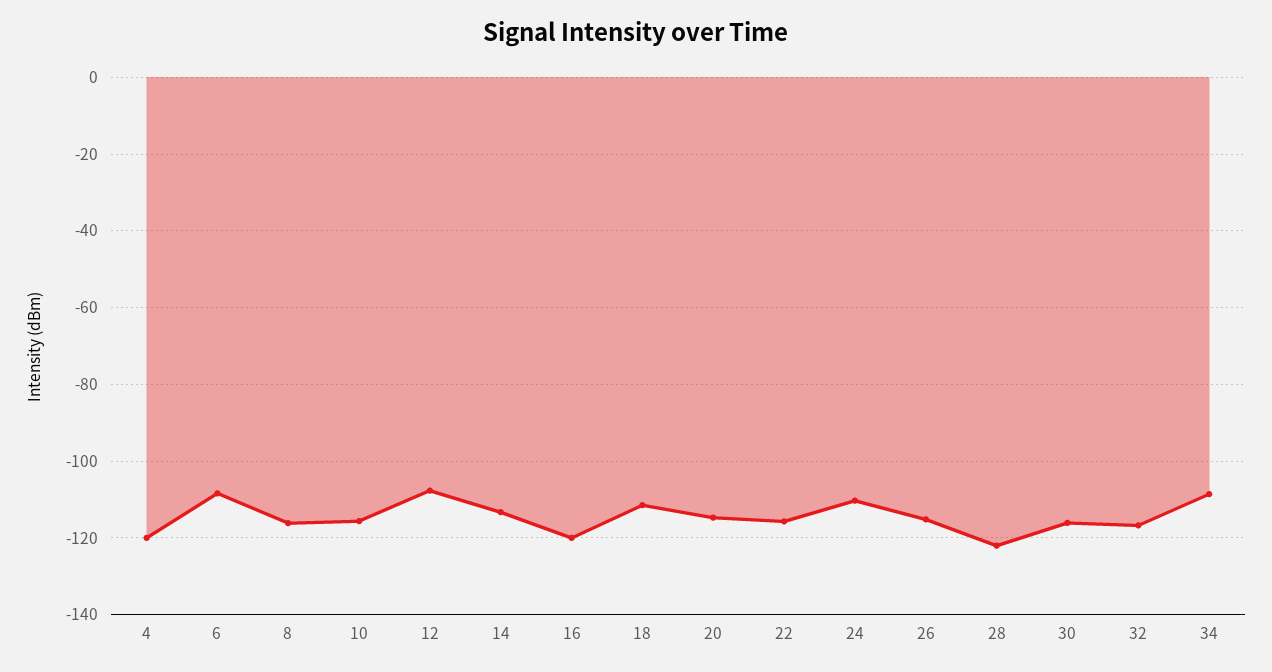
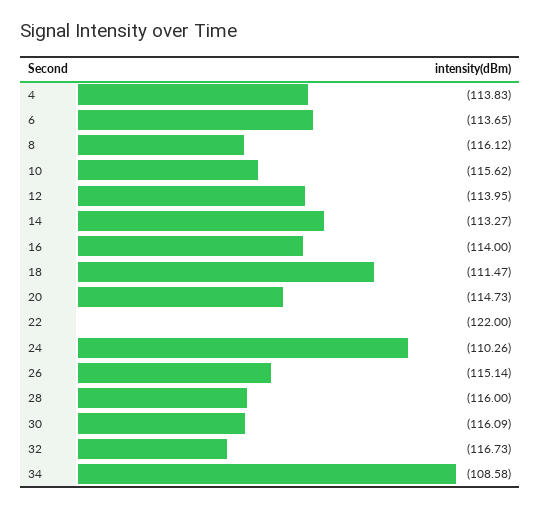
4: -120 -> -113.83
6: -108 -> -113.65
12: -108 -> -113.95
16: -120 -> -114
22: -116 -> -122
28: -122 -> -116

